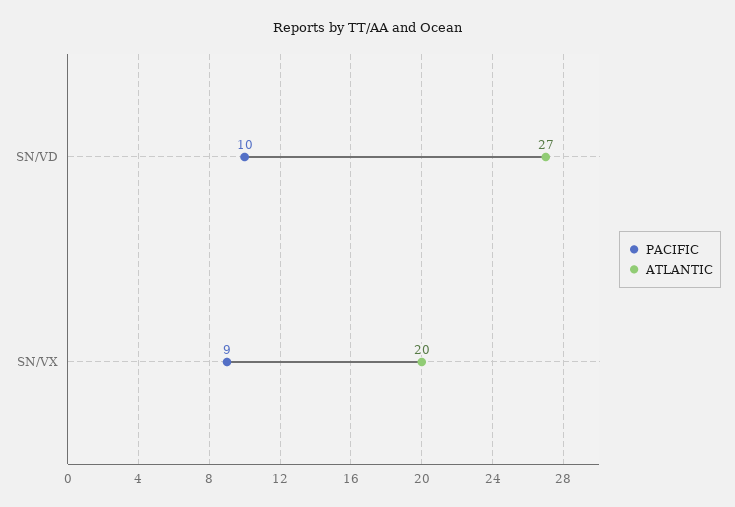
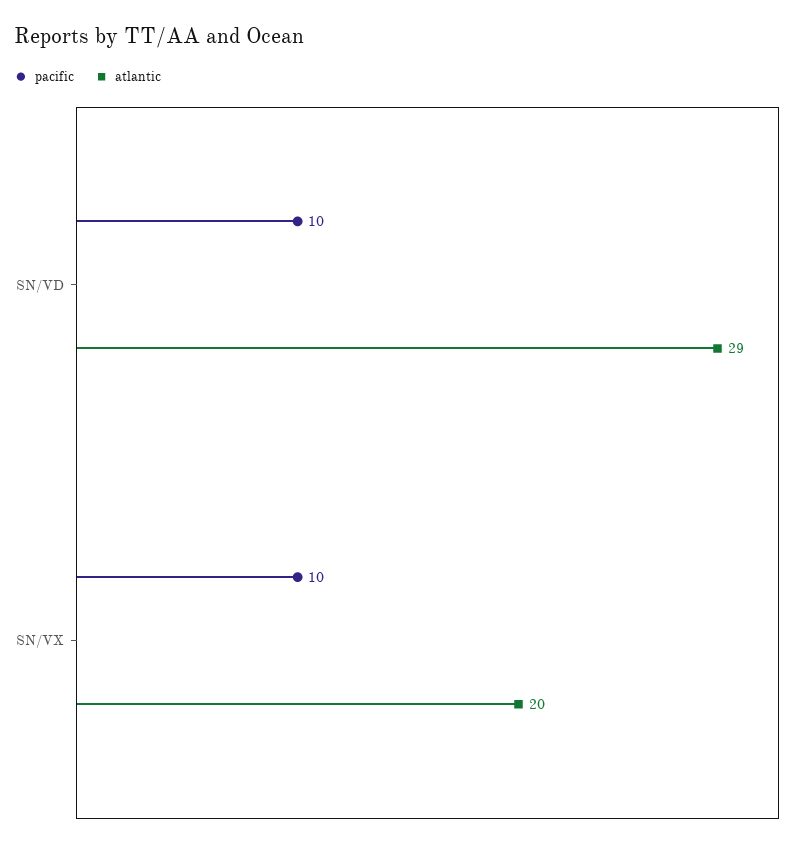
ATLANTIC, SN/VD: 27 -> 29
PACIFIC, SN/VX: 9 -> 10

